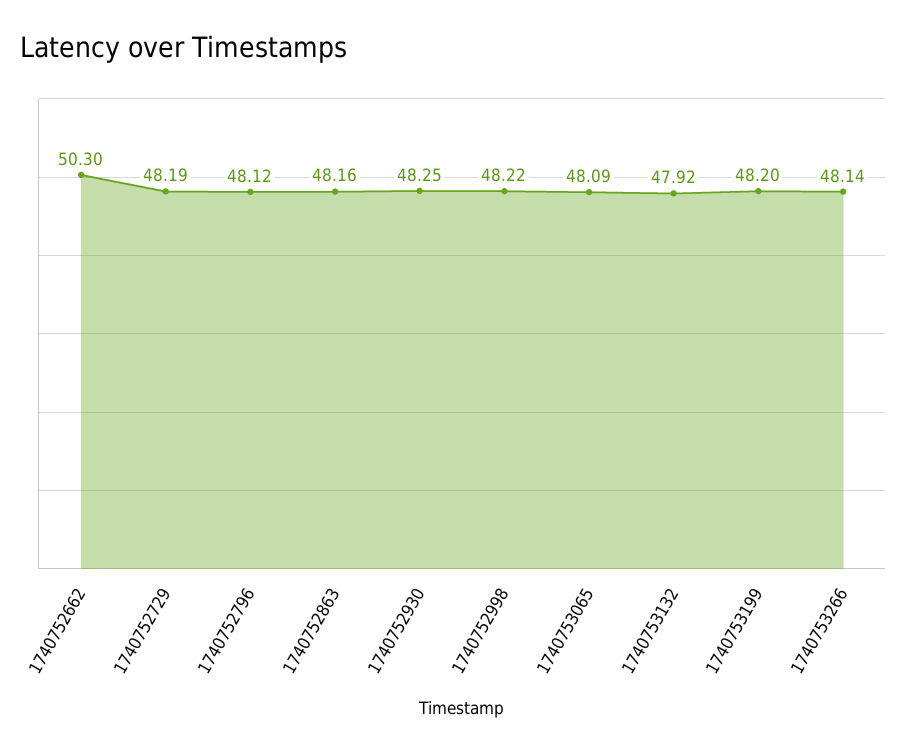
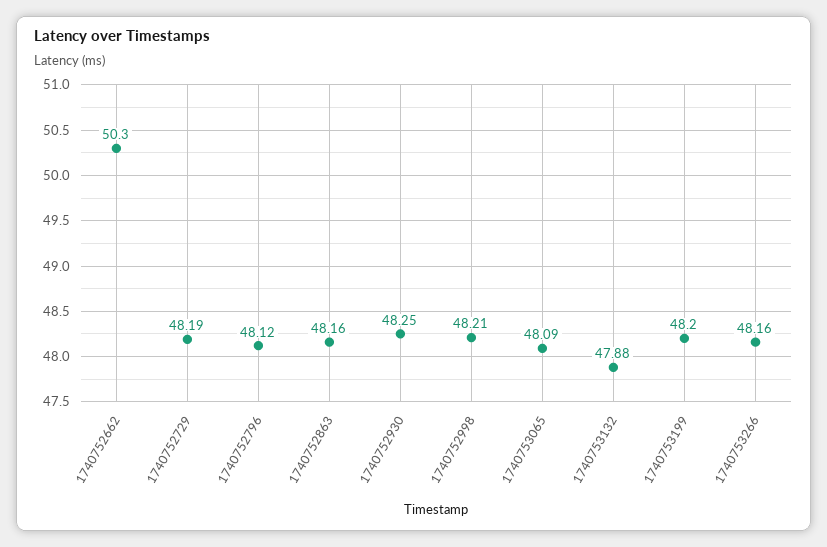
1740752998: 48.22 -> 48.21
1740753132: 47.92 -> 47.88
1740753266: 48.14 -> 48.16

